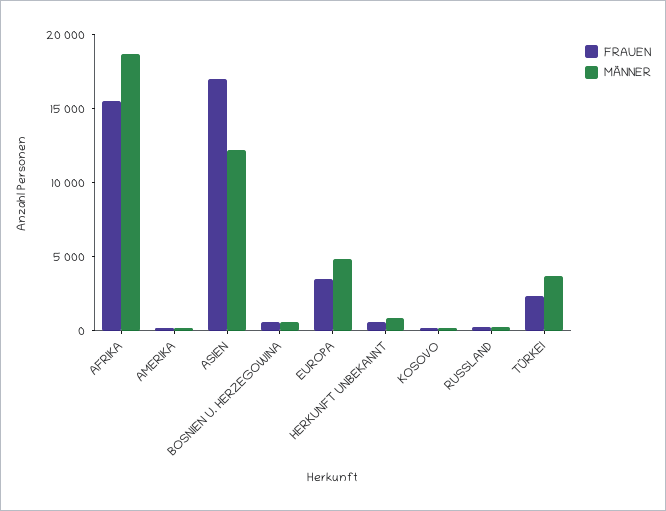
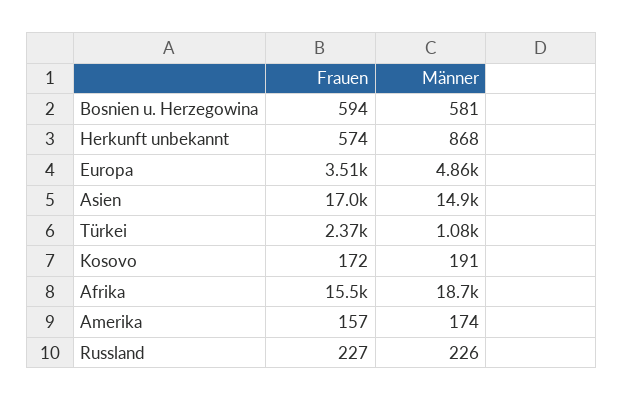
MÄNNER, ASIEN: 12000 -> 14900
MÄNNER, TÜRKEI: 4000 -> 1080

